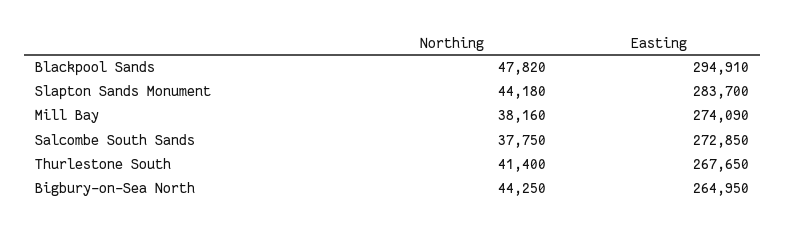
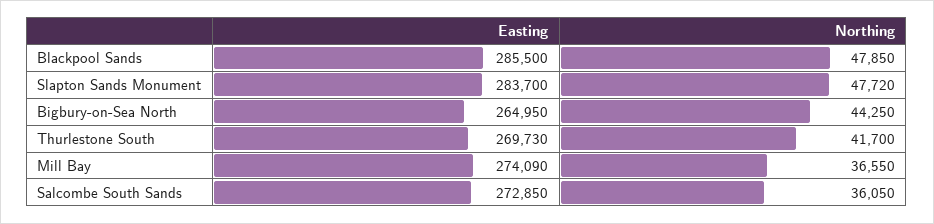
Northing, Blackpool Sands: 47820 -> 47850
Easting, Blackpool Sands: 294910 -> 285500
Northing, Slapton Sands Monument: 44180 -> 47720
Northing, Mill Bay: 38160 -> 36550
Northing, Salcombe South Sands: 37750 -> 36050
Northing, Thurlestone South: 41400 -> 41700
Easting, Thurlestone South: 267650 -> 269730

